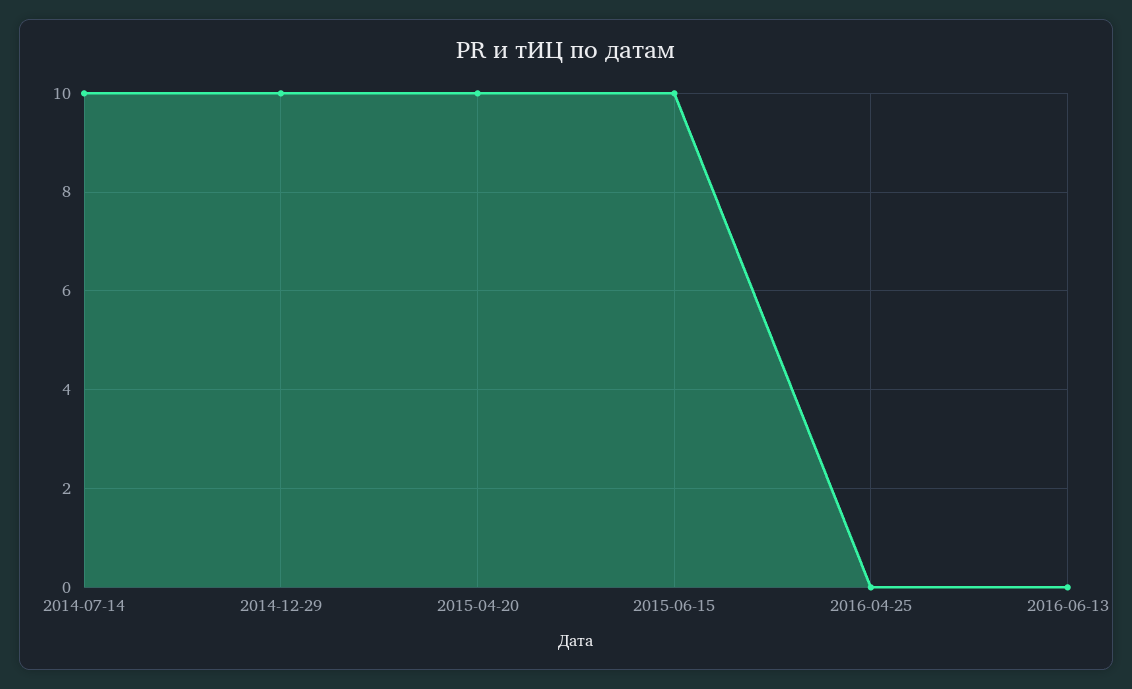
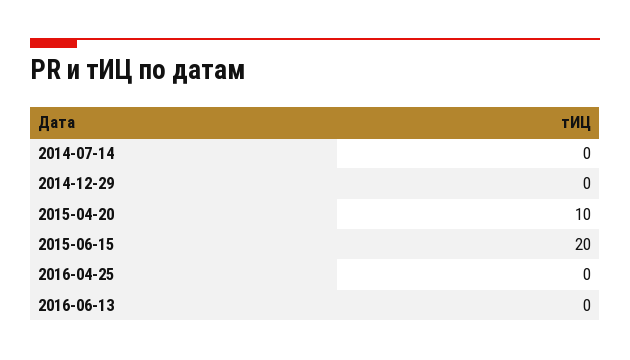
2014-07-14: 10 -> 0
2014-12-29: 10 -> 0
2015-06-15: 10 -> 20

